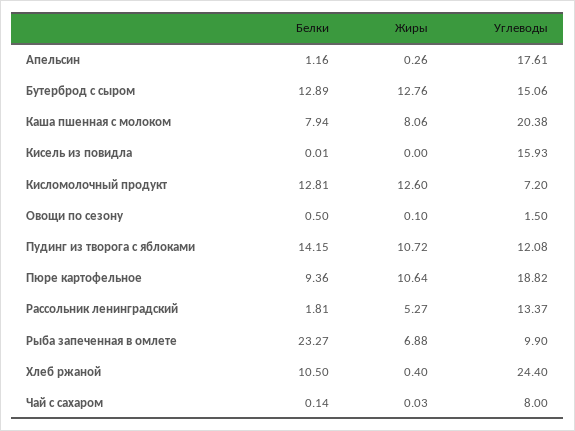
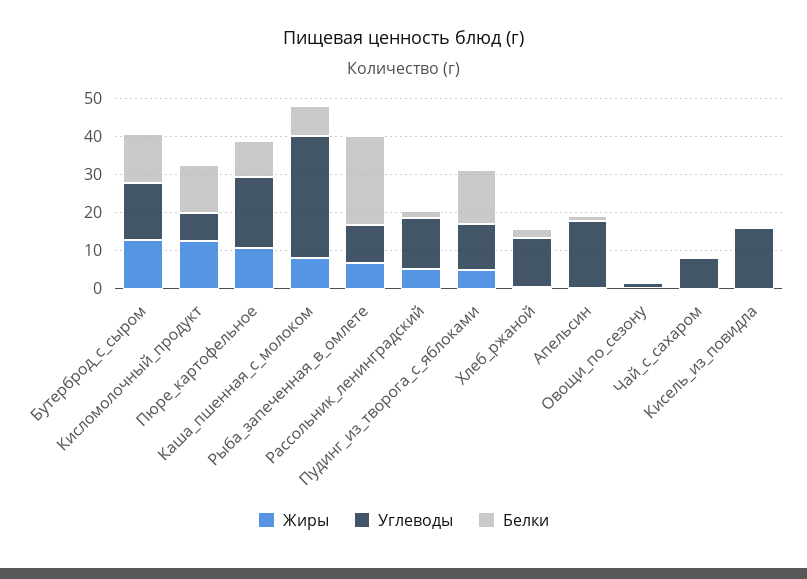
Углеводы, Каша пшенная с молоком: 20.38 -> 32.5
Жиры, Пудинг из творога с яблоками: 10.72 -> 5
Белки, Хлеб ржаной: 10.5 -> 2.5
Углеводы, Хлеб ржаной: 24.4 -> 12.5

